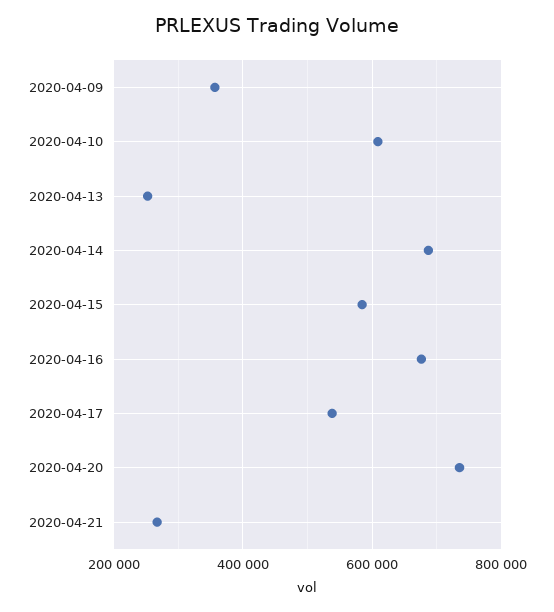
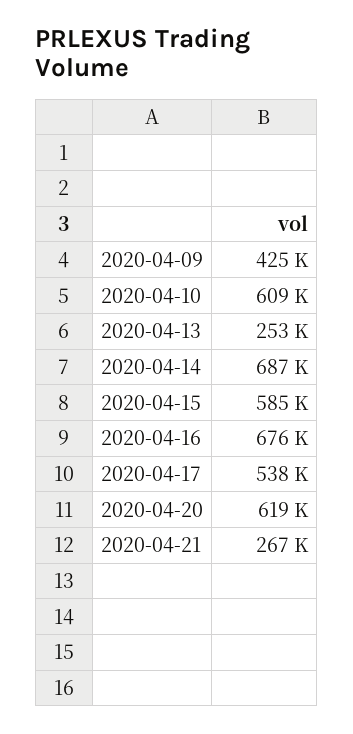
2020-04-09: 360000 -> 425000
2020-04-20: 740000 -> 619000

